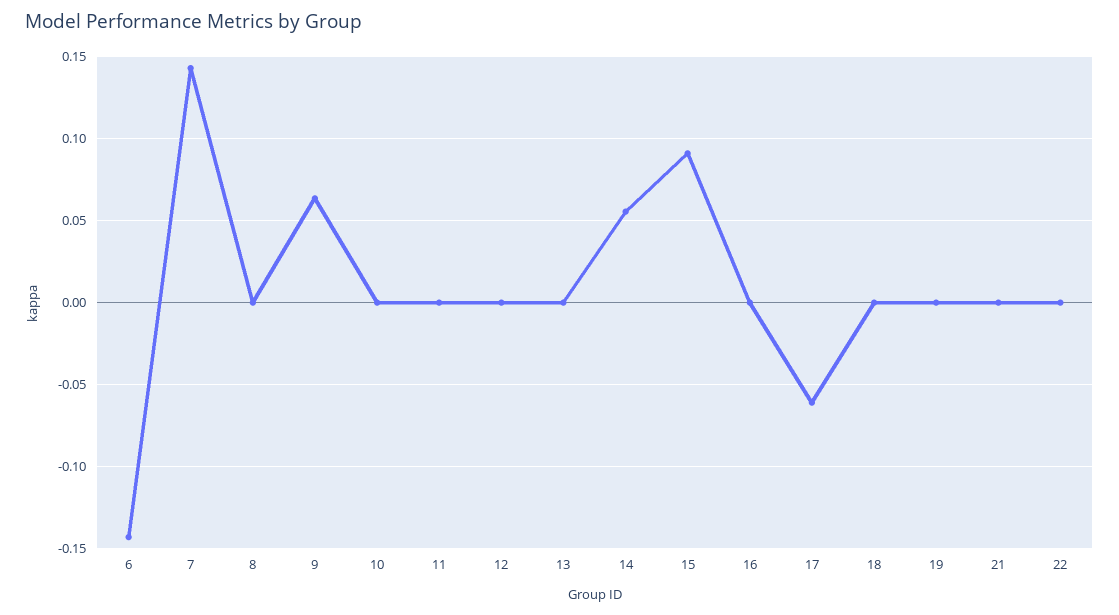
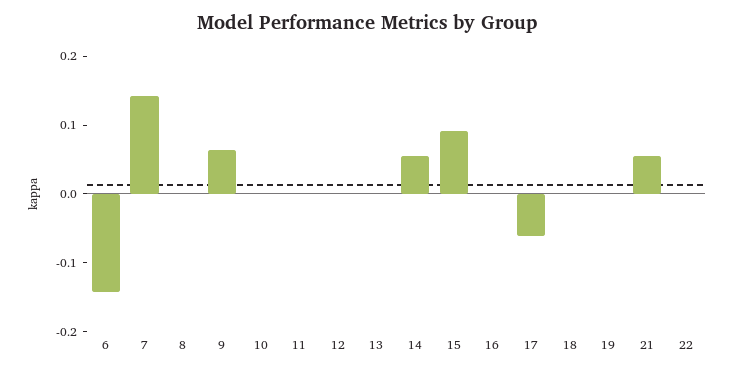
21: 0 -> 0.06

